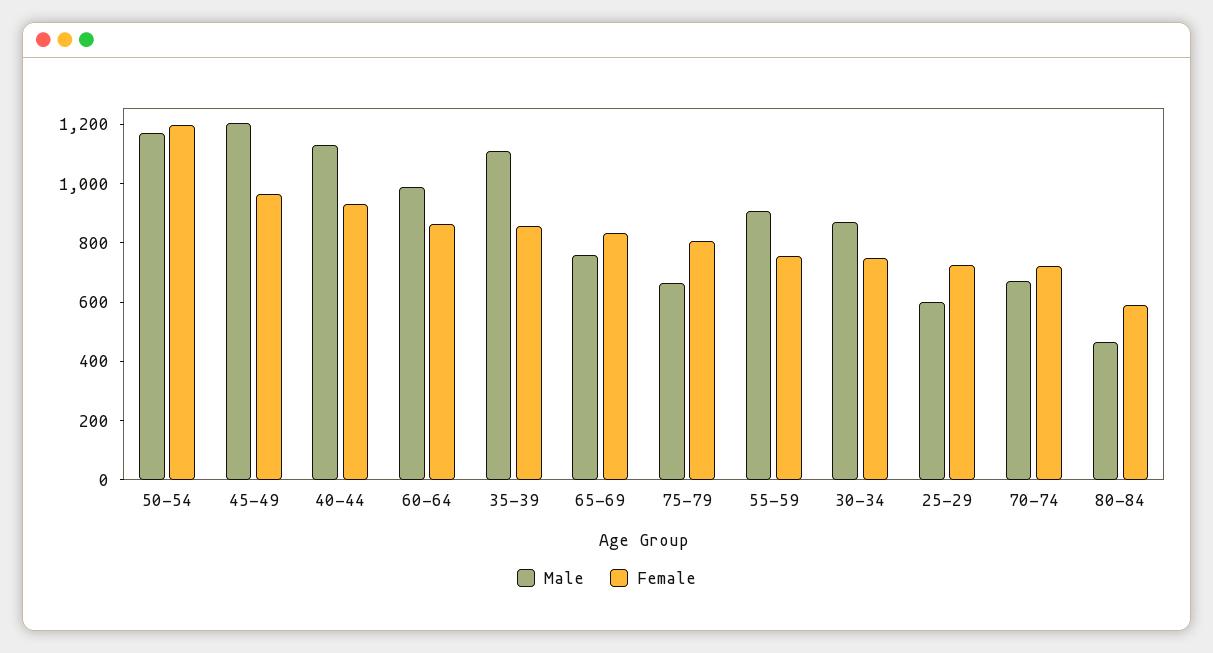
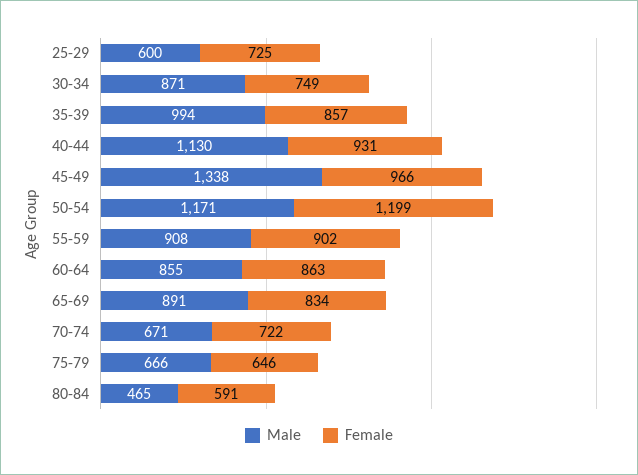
Male, 45-49: 1200 -> 1338
Male, 60-64: 1000 -> 855
Male, 35-39: 1100 -> 994
Male, 65-69: 750 -> 891
Female, 75-79: 800 -> 646
Female, 55-59: 750 -> 902

